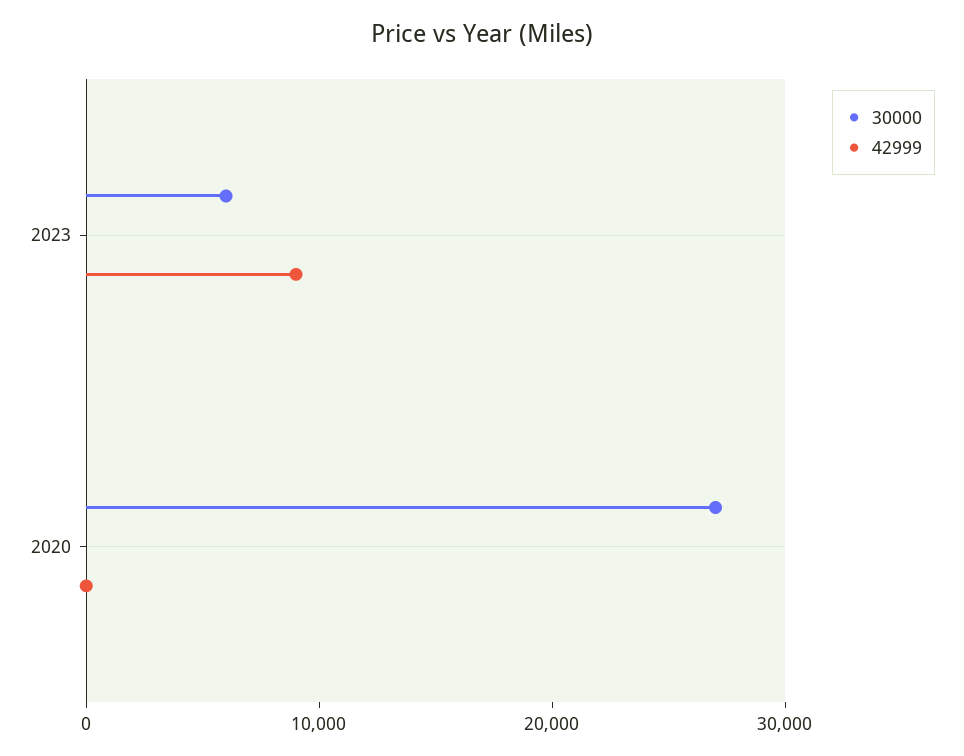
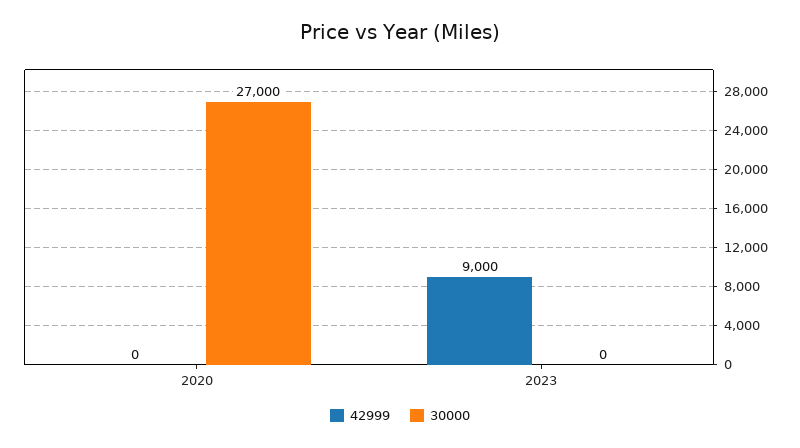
30000, 2023: 6000 -> 0

